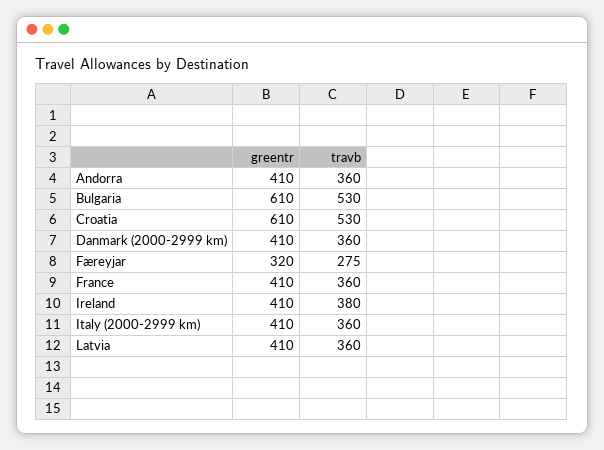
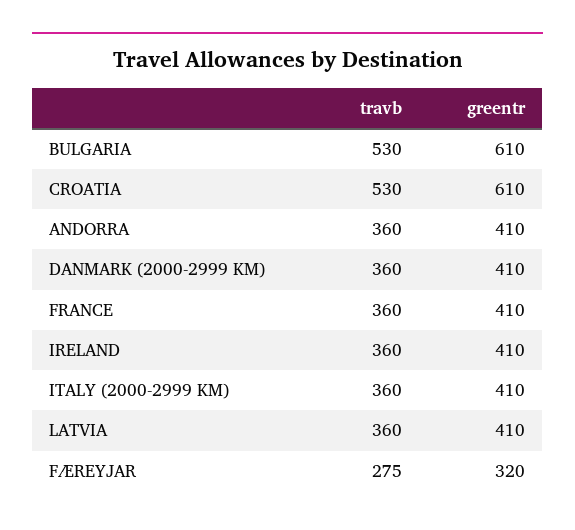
travb, Ireland: 380 -> 360

